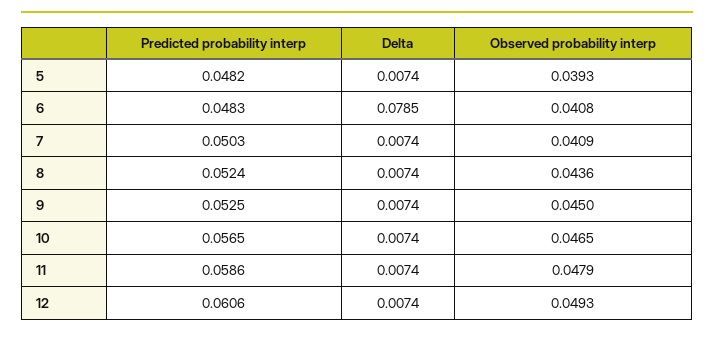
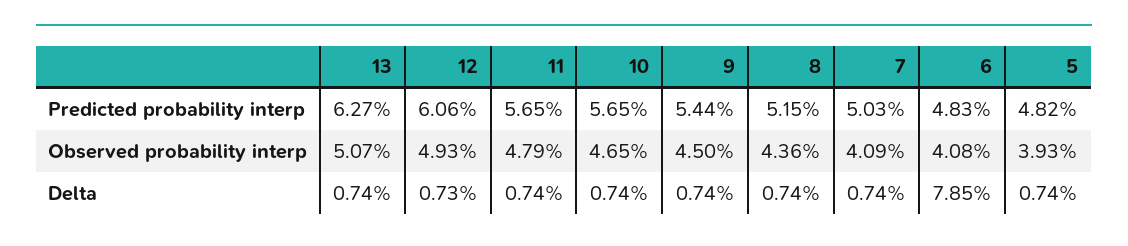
Predicted probability interp, 8: 0.0524 -> 0.0515
Predicted probability interp, 9: 0.0525 -> 0.0544
Predicted probability interp, 11: 0.0586 -> 0.0565
Delta, 12: 0.0074 -> 0.0073
Predicted probability interp, 13: none -> 0.0627
Observed probability interp, 13: none -> 0.0507
Delta, 13: none -> 0.0074

